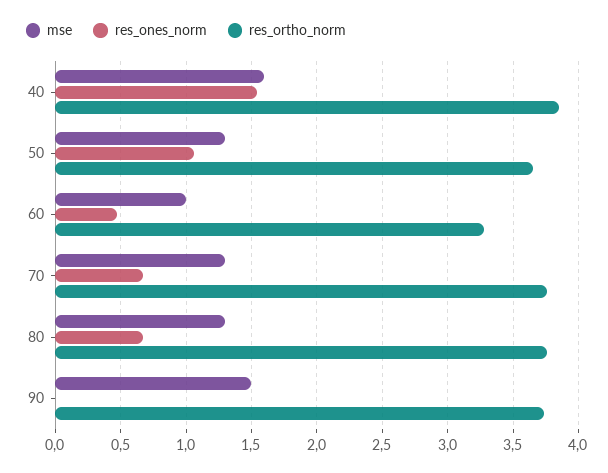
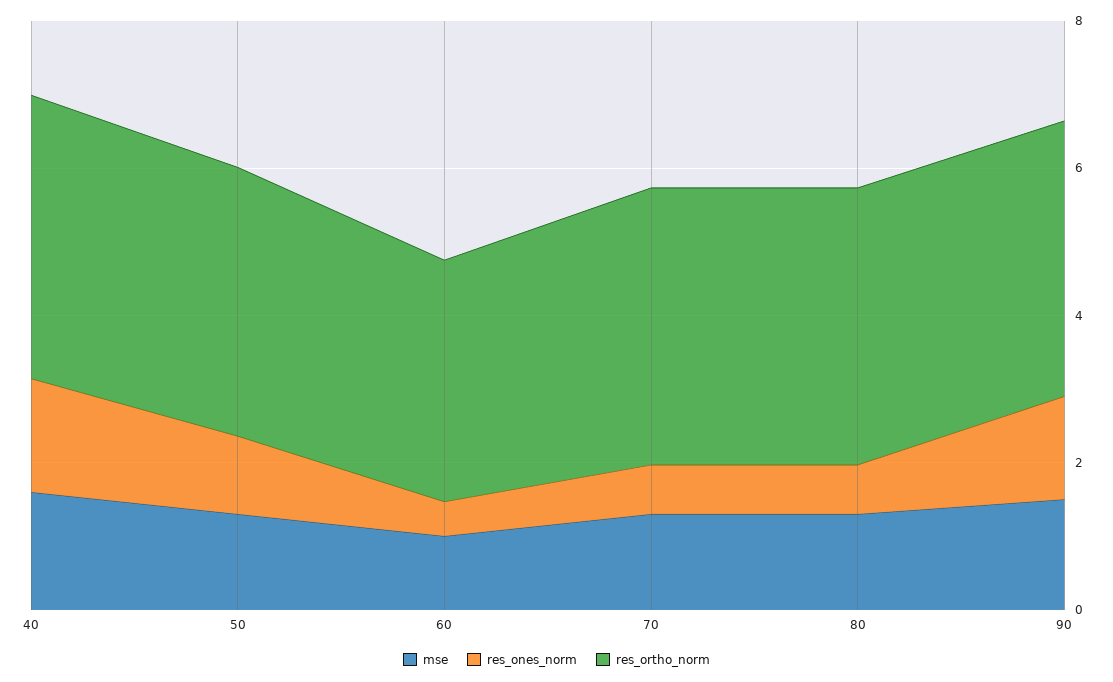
res_ones_norm, 90: 0 -> 1.5

